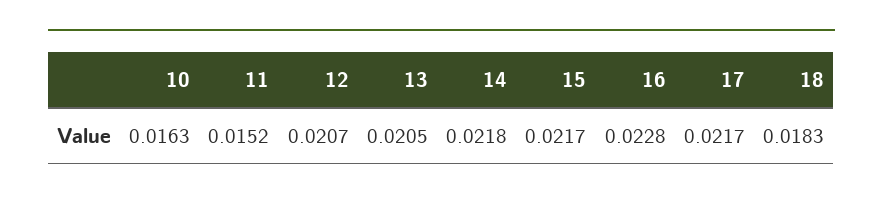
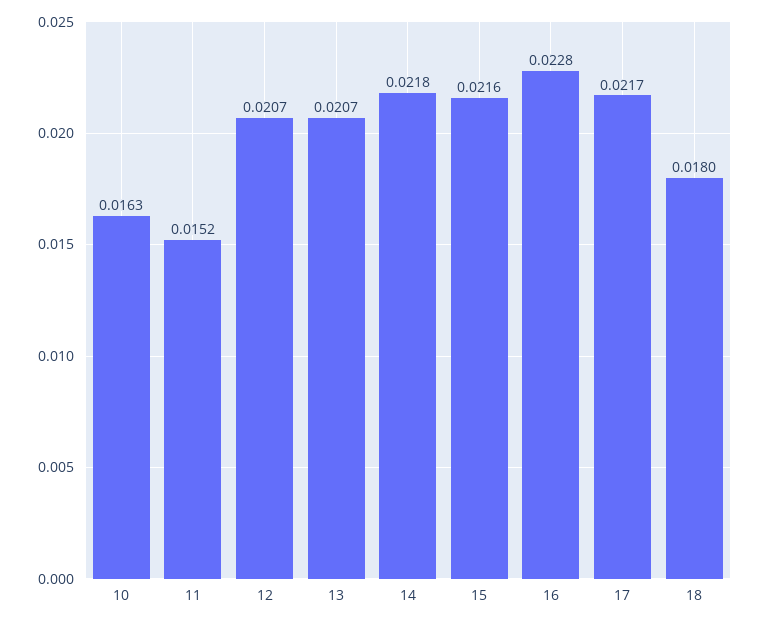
13: 0.0205 -> 0.0207
15: 0.0217 -> 0.0216
18: 0.0183 -> 0.018

